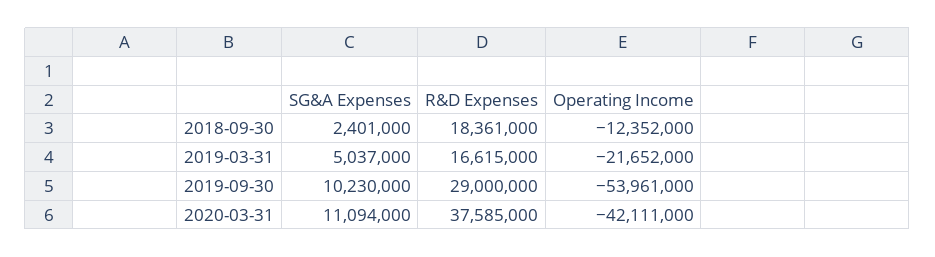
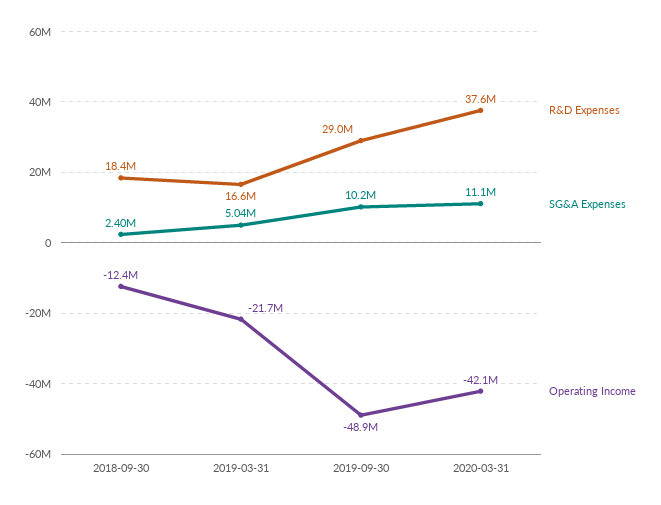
Operating Income, 2019-09-30: -53961000 -> -48900000

